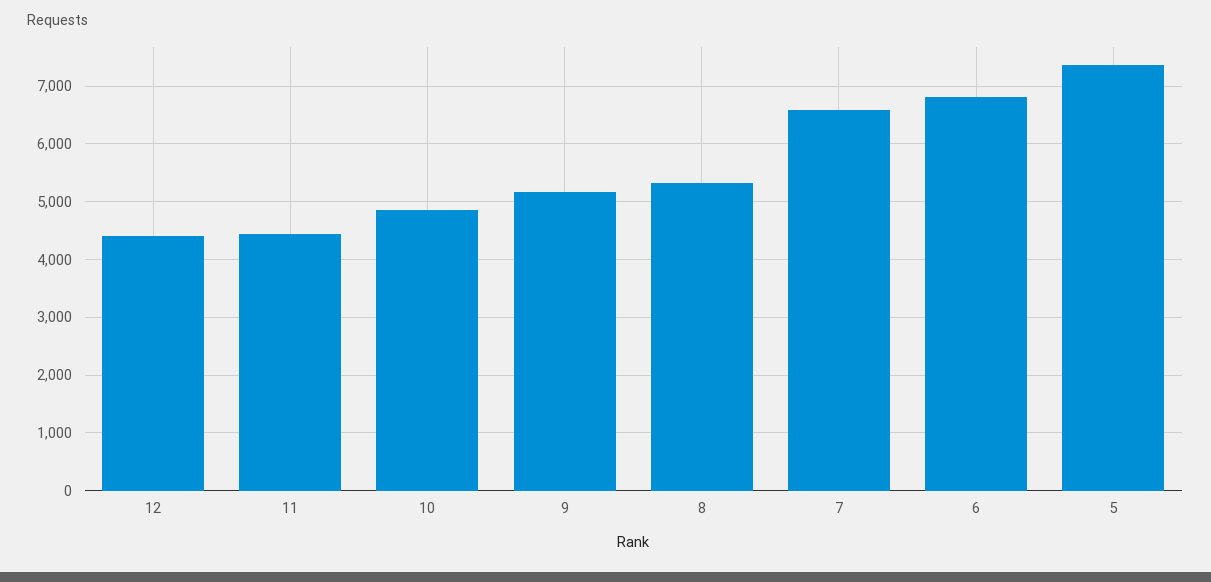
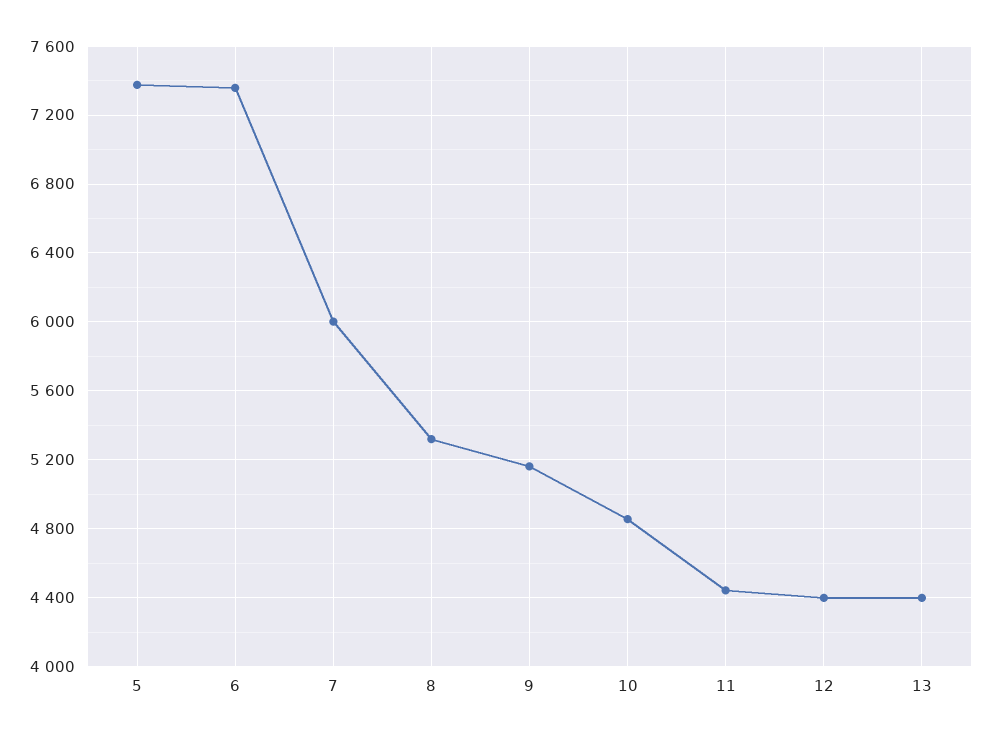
7: 6600 -> 6000
6: 6800 -> 7350
13: none -> 4400

